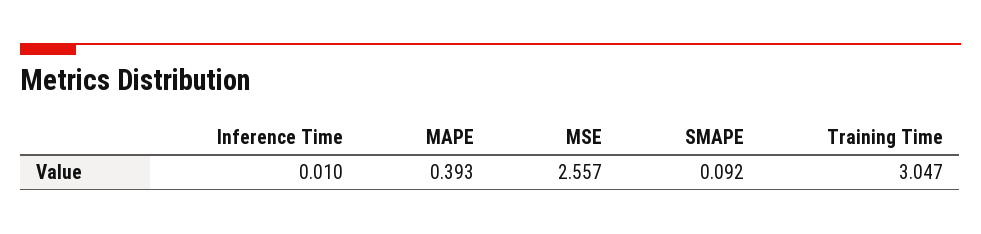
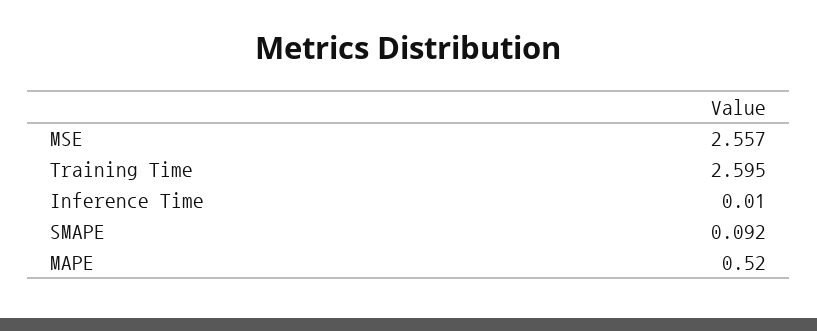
MAPE: 0.393 -> 0.52
Training Time: 3.047 -> 2.595

